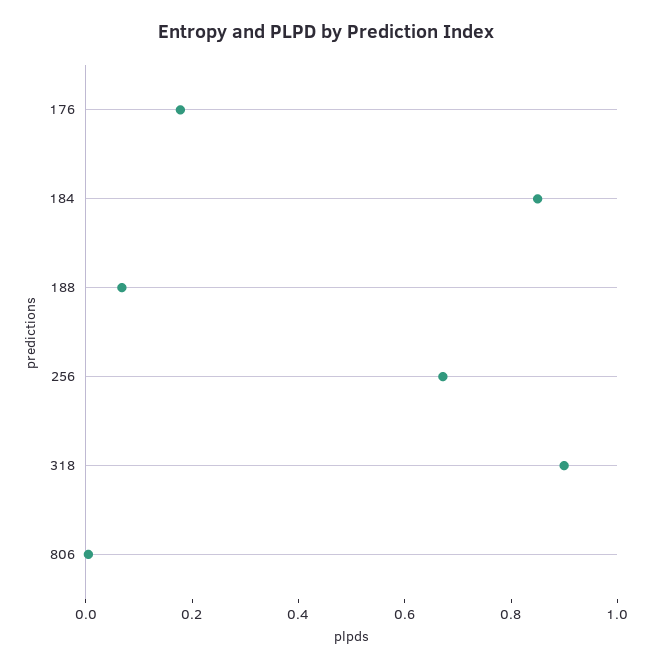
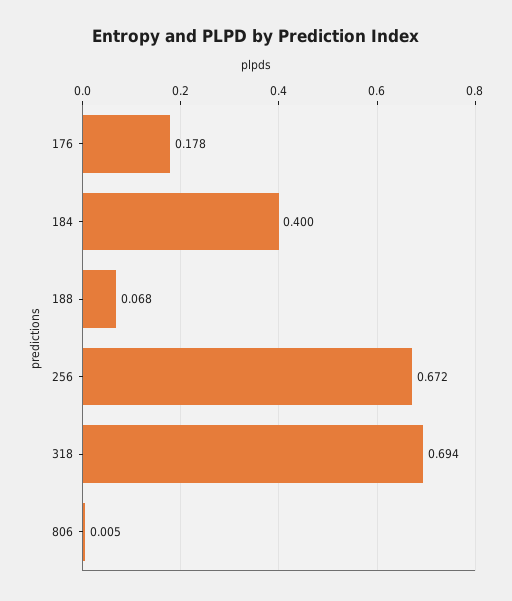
184: 0.85 -> 0.4
318: 0.9 -> 0.694

